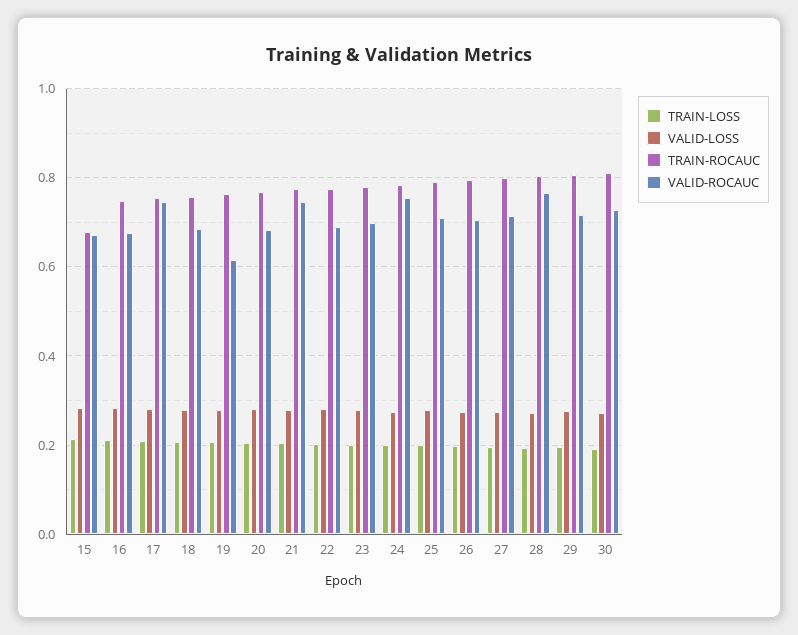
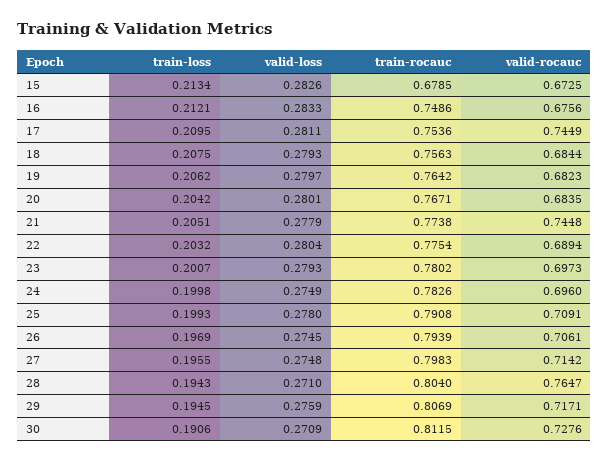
VALID-ROCAUC, 19: 0.62 -> 0.6823
VALID-ROCAUC, 24: 0.76 -> 0.696

